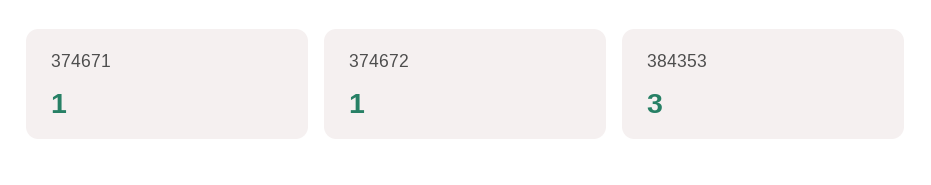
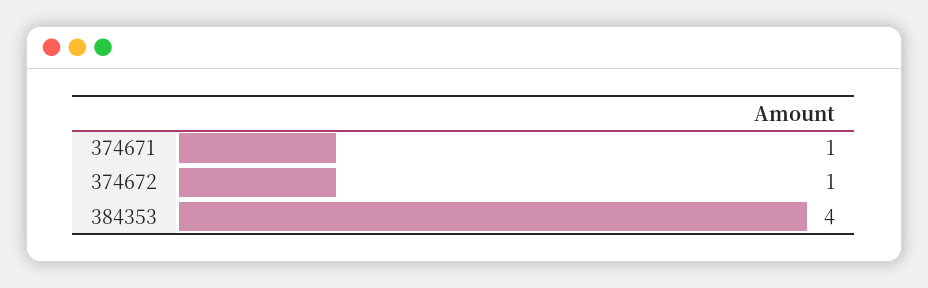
384353: 3 -> 4

